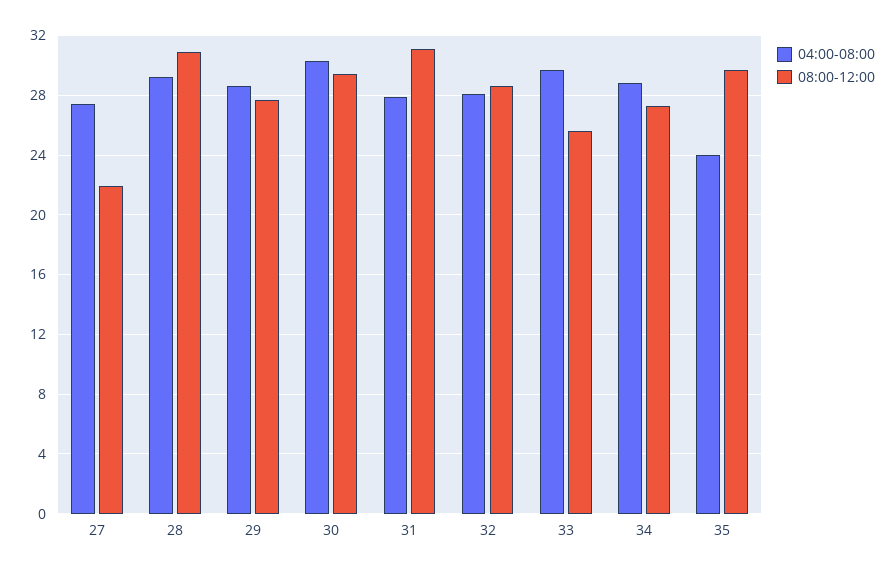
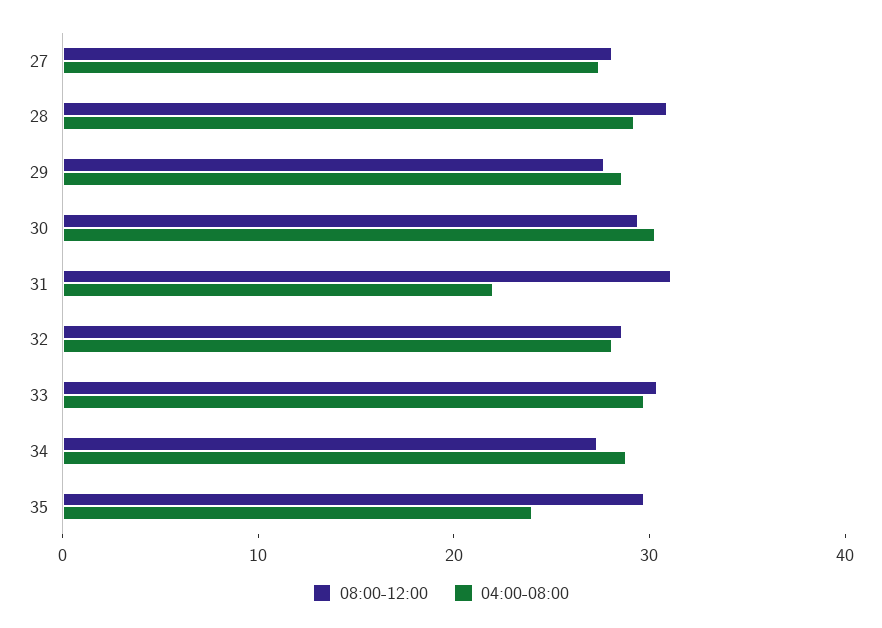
08:00-12:00, 27: 22 -> 28
04:00-08:00, 31: 28 -> 22
08:00-12:00, 33: 25.5 -> 30

